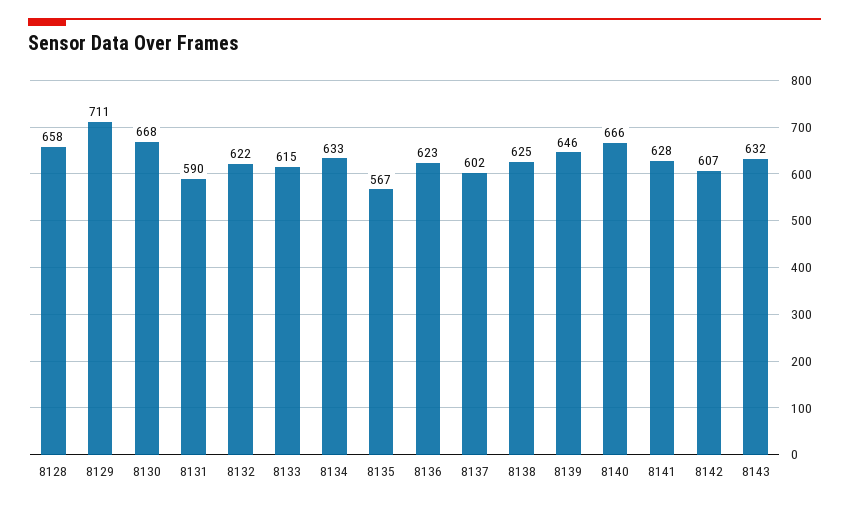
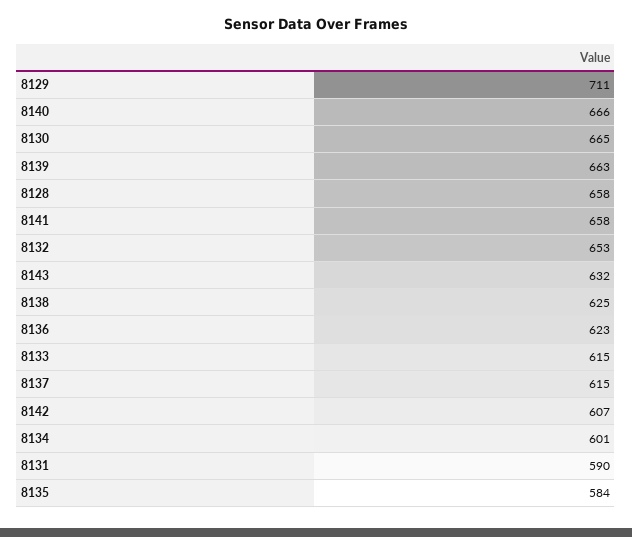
8130: 668 -> 665
8132: 622 -> 653
8134: 633 -> 601
8135: 567 -> 584
8137: 602 -> 615
8139: 646 -> 663
8141: 628 -> 658

